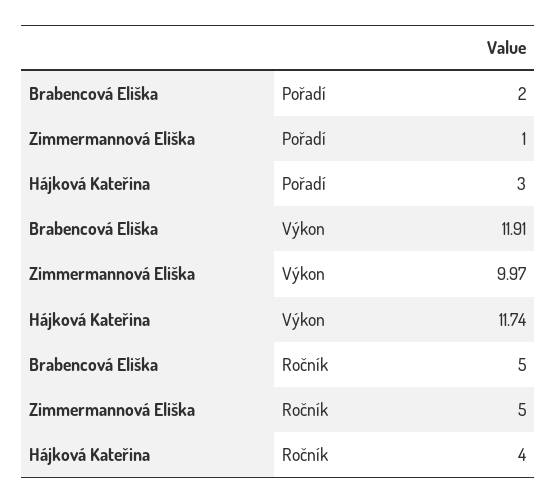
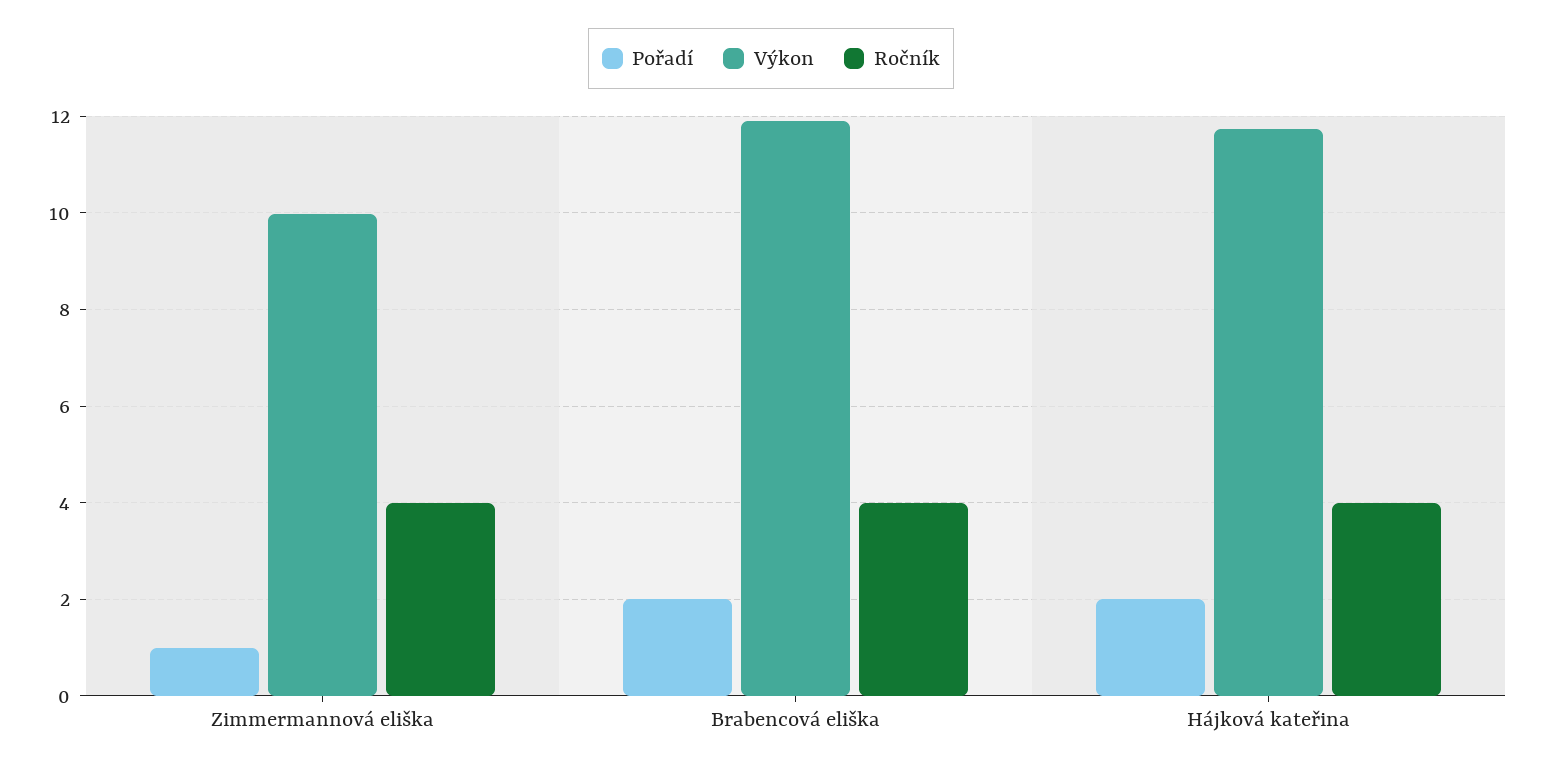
Pořadí, Hájková Kateřina: 3 -> 2
Ročník, Brabencová Eliška: 5 -> 4
Ročník, Zimmermannová Eliška: 5 -> 4

